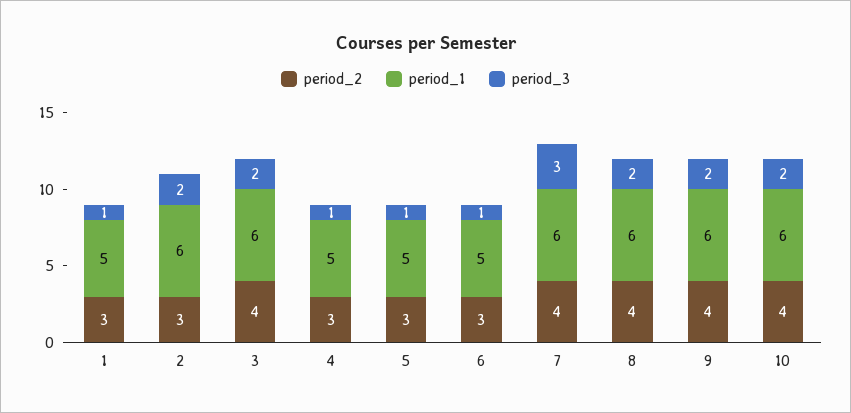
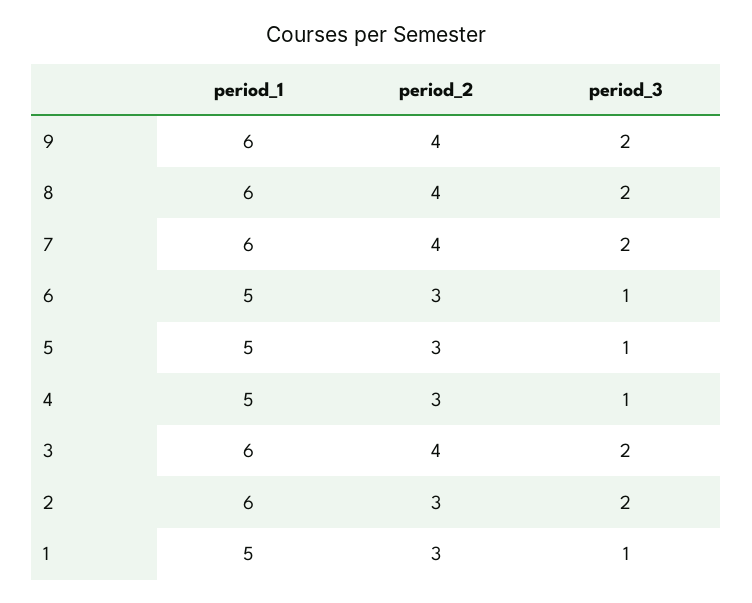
period_3, 7: 3 -> 2
period_2, 10: 4 -> none
period_1, 10: 6 -> none
period_3, 10: 2 -> none

